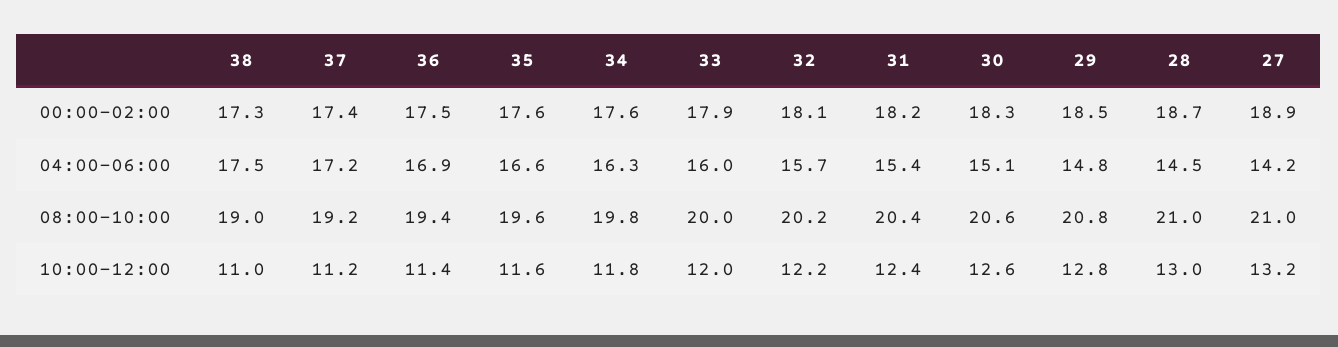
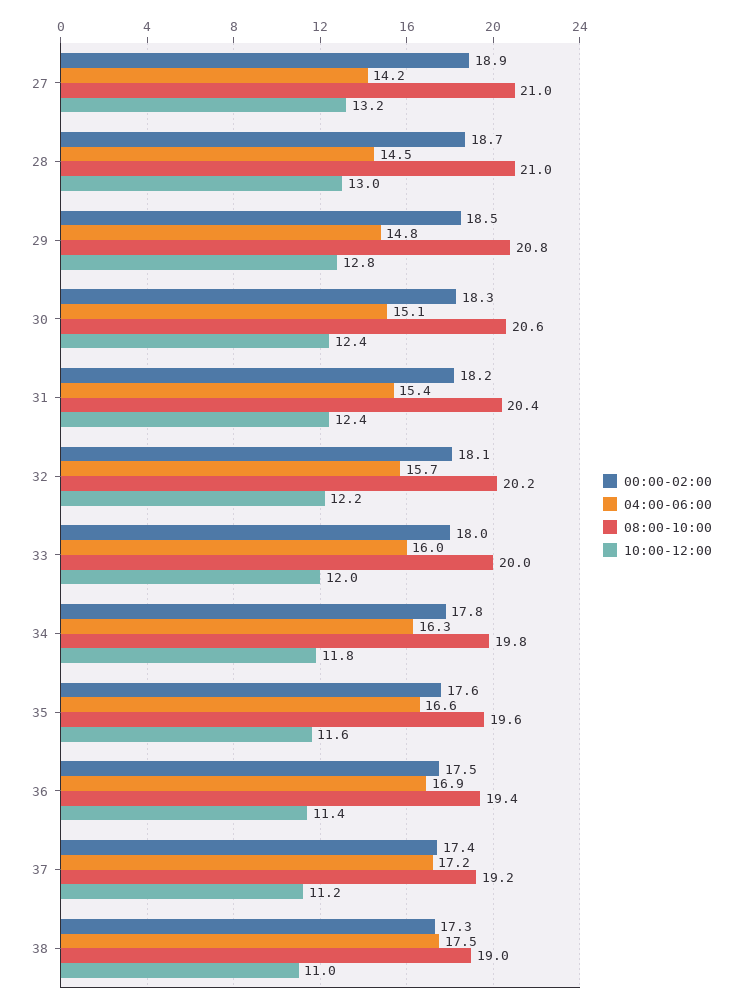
00:00-02:00, 34: 17.6 -> 17.8
00:00-02:00, 33: 17.9 -> 18
10:00-12:00, 30: 12.6 -> 12.4

